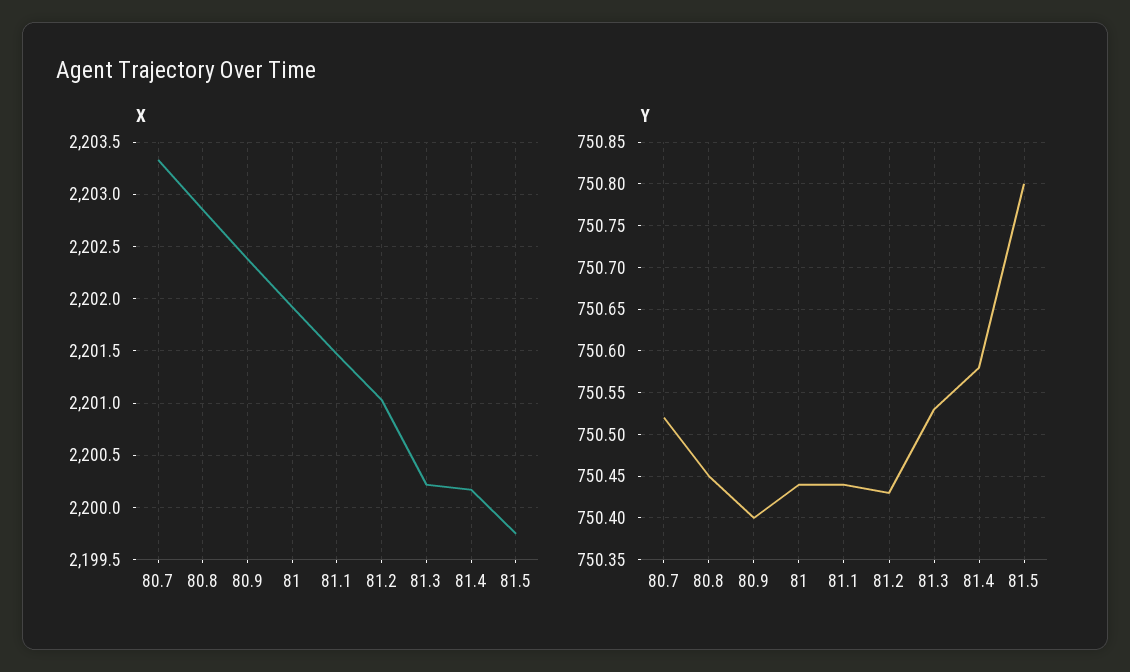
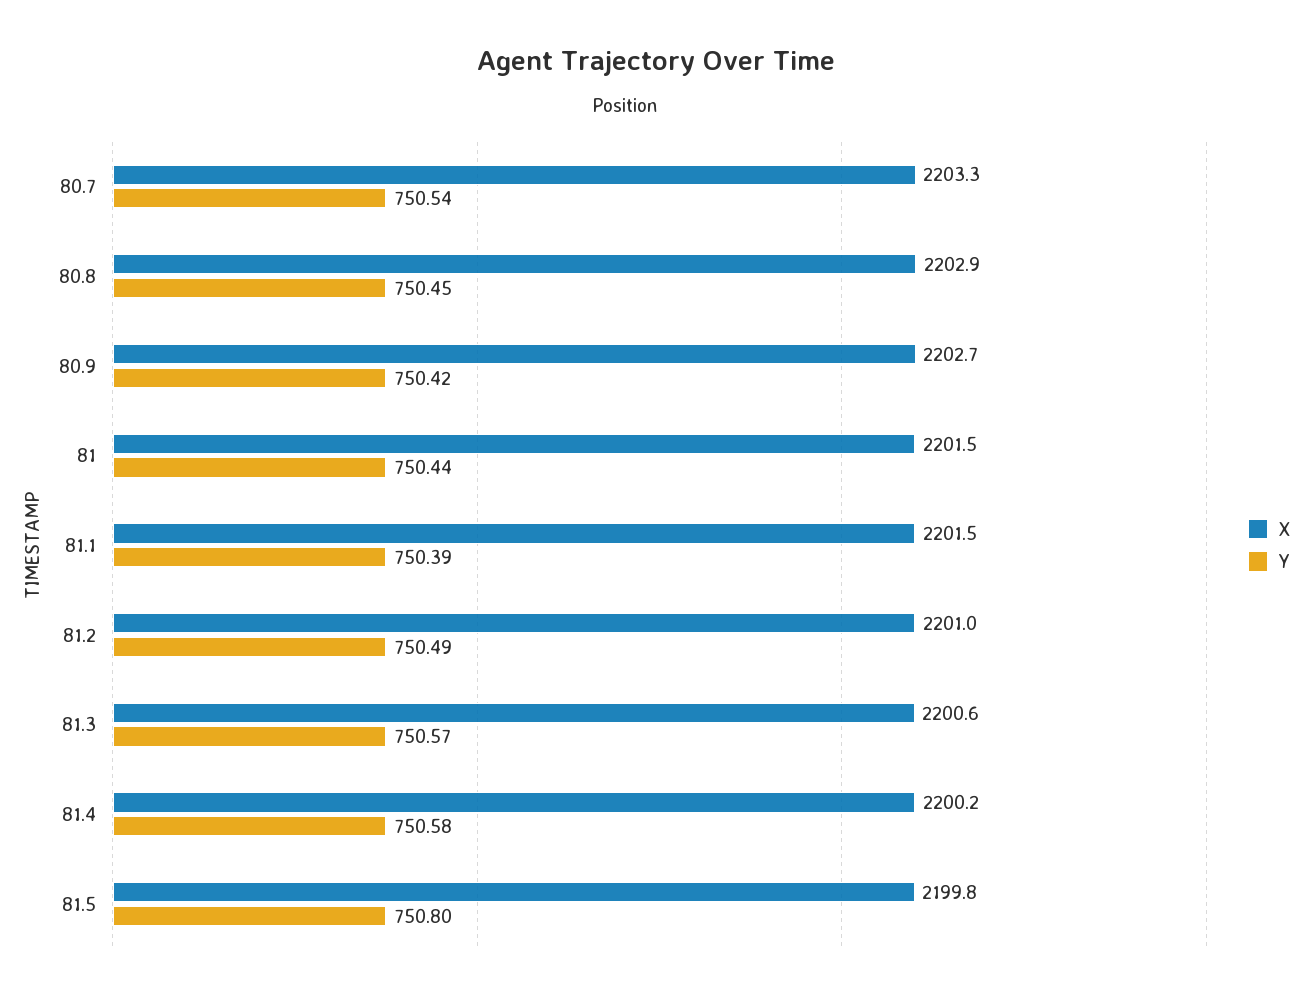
X, 80.9: 2202.4 -> 2202.7
X, 81: 2201.9 -> 2201.5
X, 81.3: 2200.2 -> 2200.6
Y, 80.7: 750.52 -> 750.54
Y, 80.9: 750.4 -> 750.42
Y, 81.1: 750.44 -> 750.39
Y, 81.2: 750.43 -> 750.49
Y, 81.3: 750.53 -> 750.57

